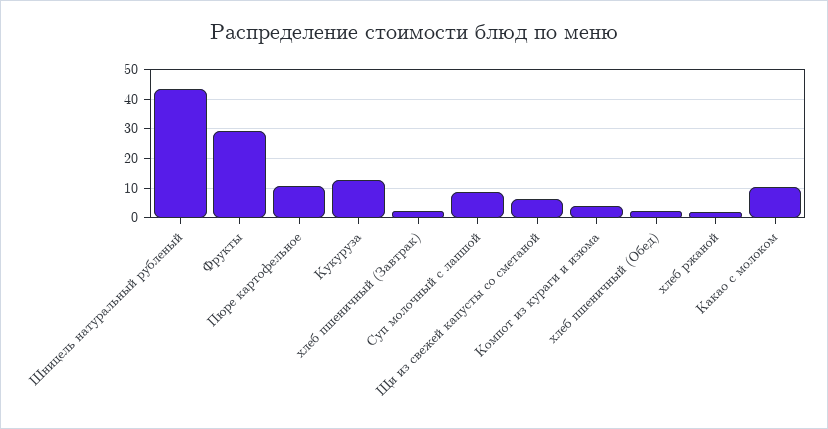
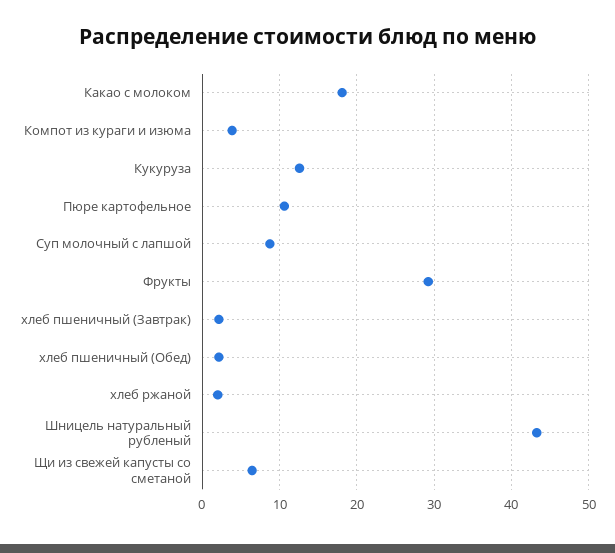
Какао с молоком: 10 -> 18

